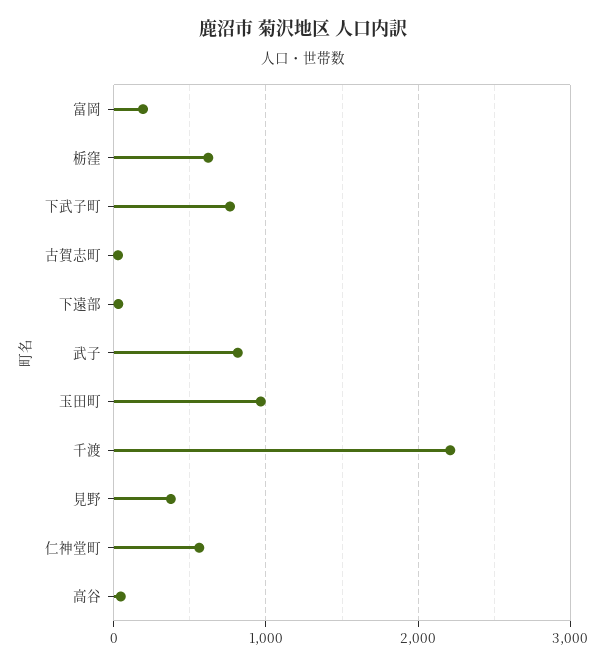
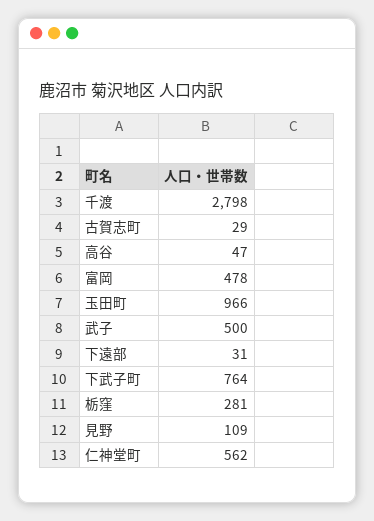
富岡: 200 -> 478
栃窪: 600 -> 281
武子: 800 -> 500
千渡: 2200 -> 2798
見野: 400 -> 109

